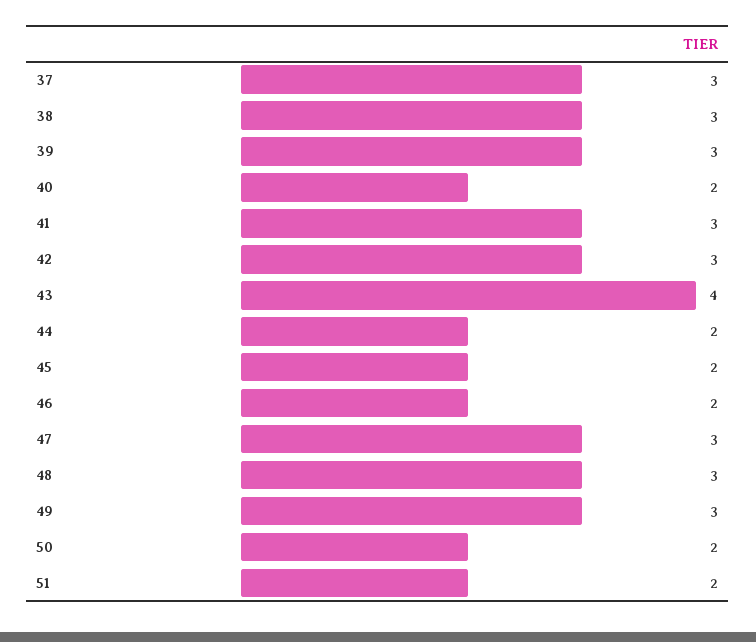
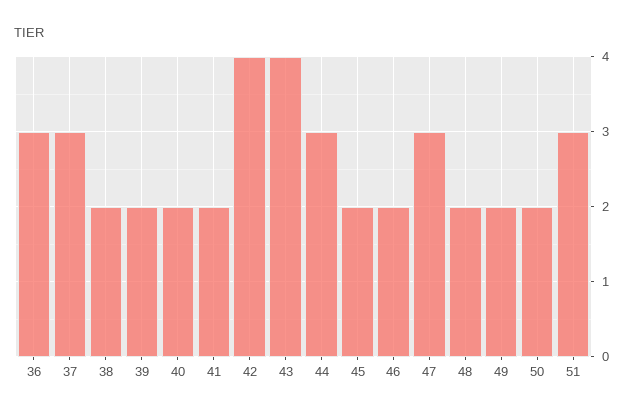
38: 3 -> 2
39: 3 -> 2
41: 3 -> 2
42: 3 -> 4
44: 2 -> 3
48: 3 -> 2
49: 3 -> 2
51: 2 -> 3
36: none -> 3

